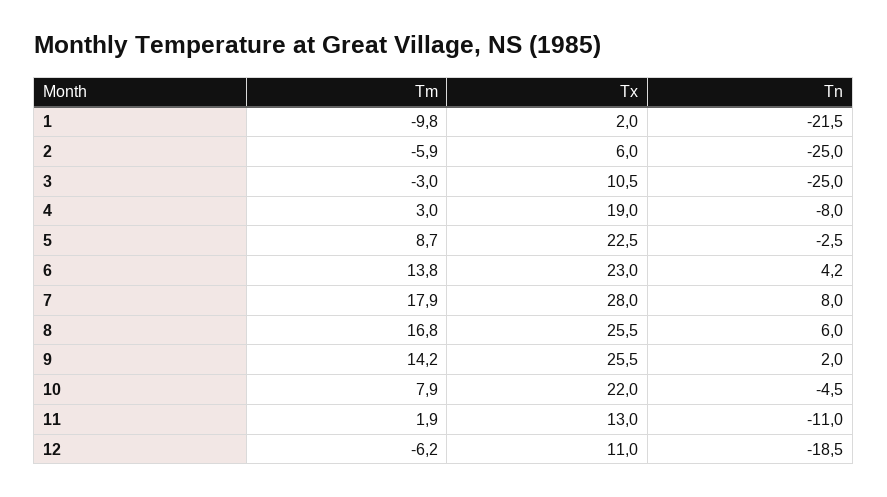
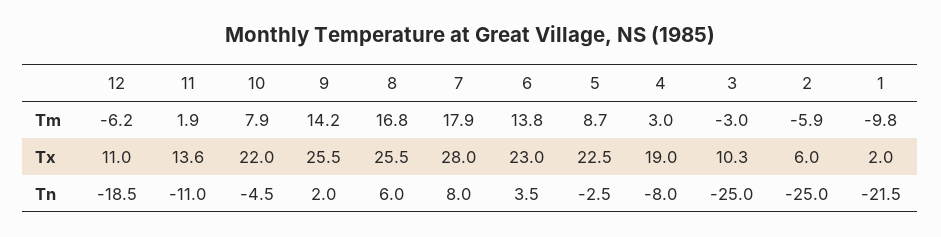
Tx, 3: 10.5 -> 10.3
Tn, 6: 4.2 -> 3.5
Tx, 11: 13 -> 13.6

